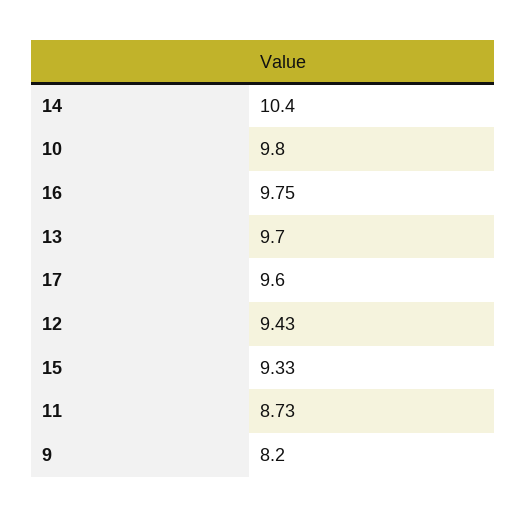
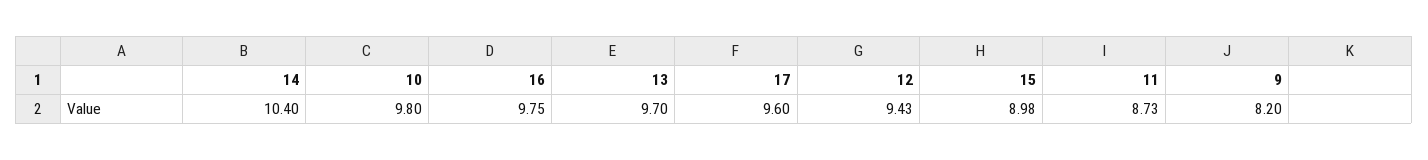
15: 9.33 -> 8.98

